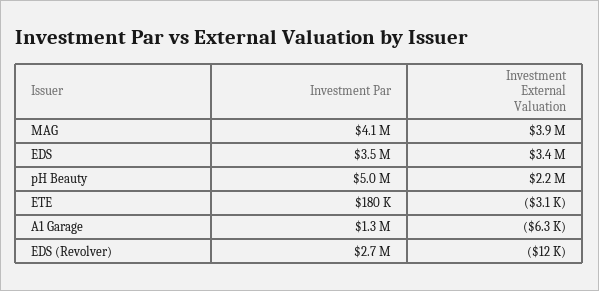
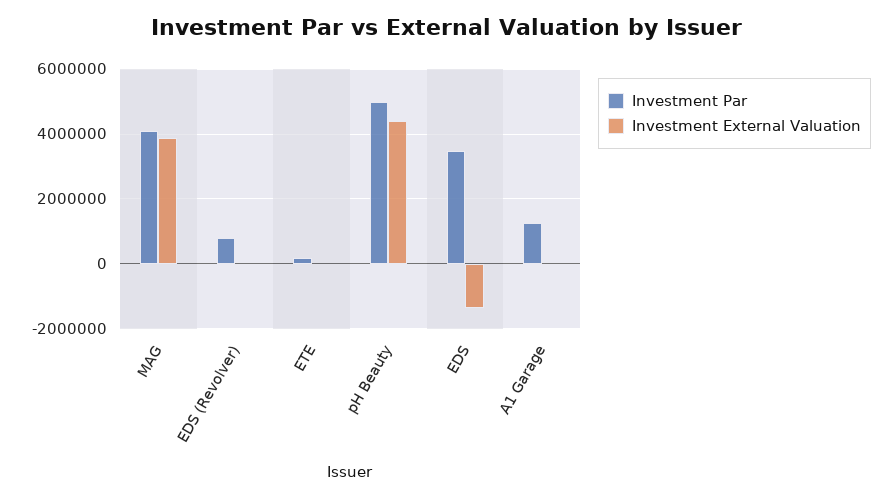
Investment External Valuation, EDS: 3400000 -> -1400000
Investment External Valuation, pH Beauty: 2200000 -> 4400000
Investment Par, EDS (Revolver): 2700000 -> 800000

